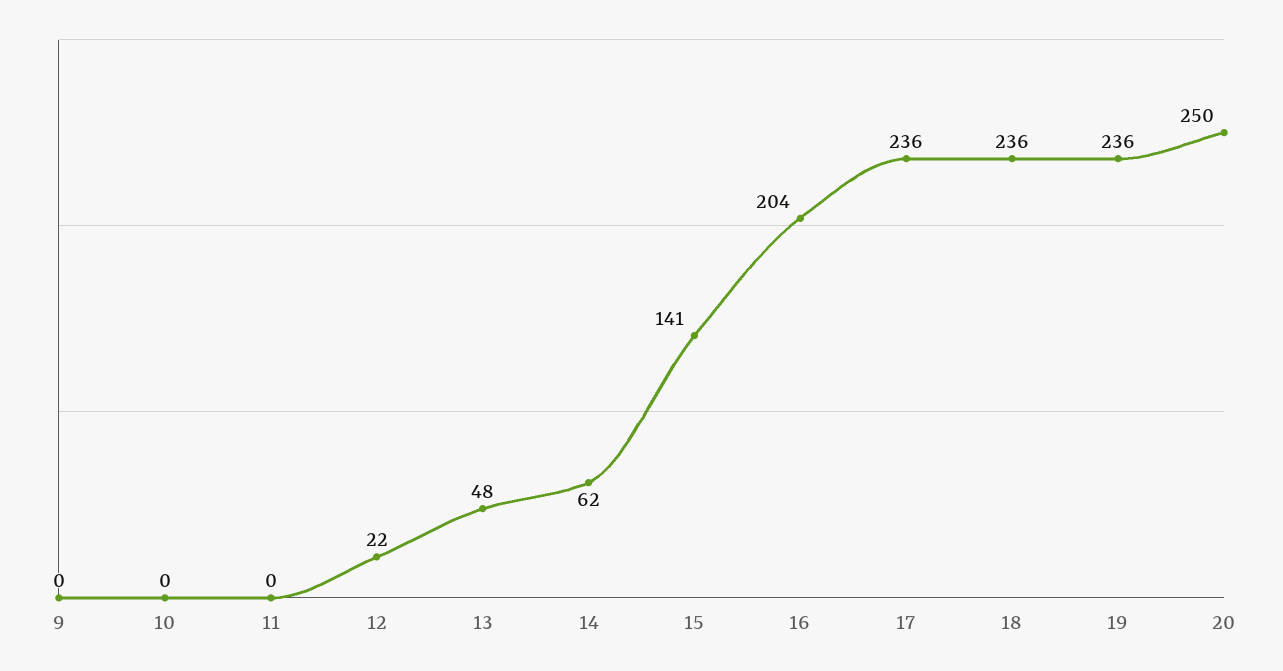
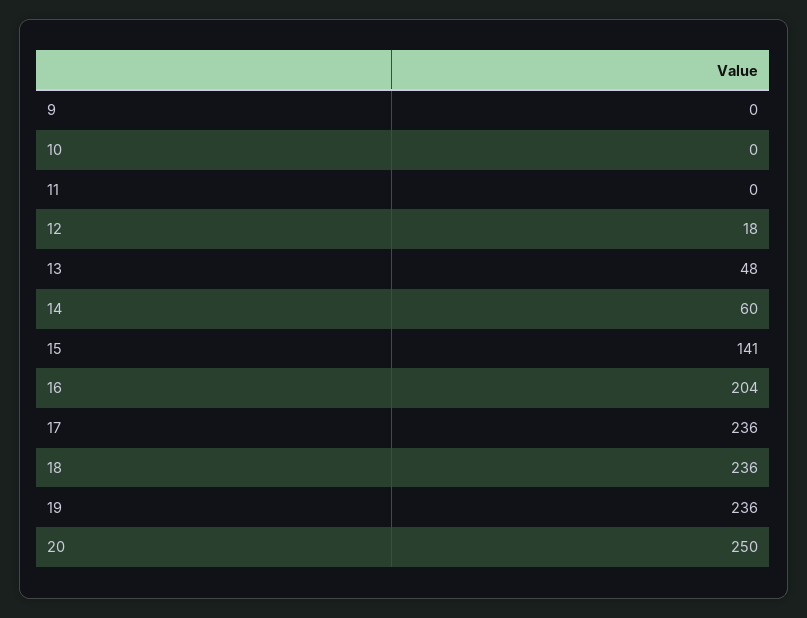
12: 22 -> 18
14: 62 -> 60

